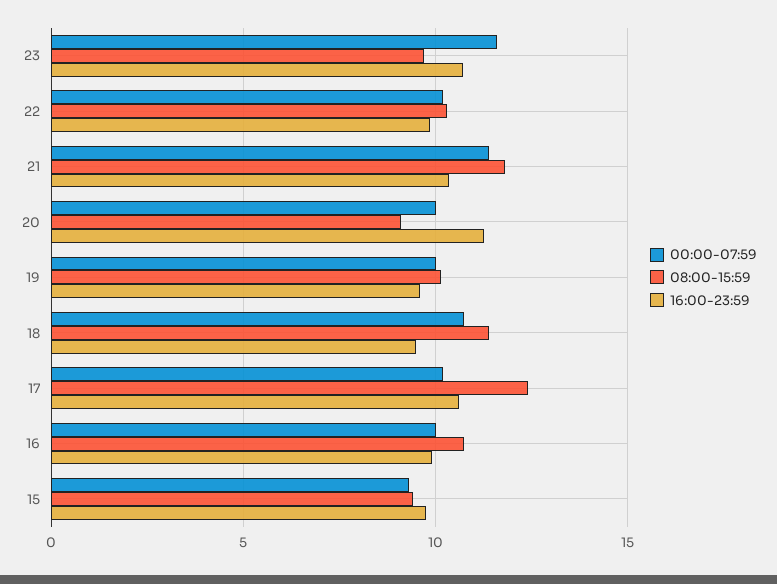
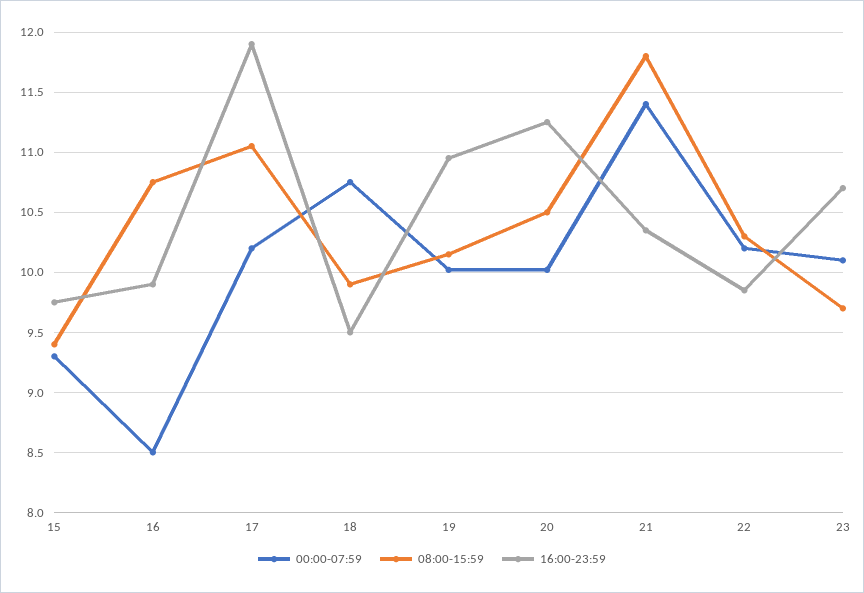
00:00-07:59, 23: 11.5 -> 10.1
08:00-15:59, 20: 9 -> 10.5
16:00-23:59, 19: 9.5 -> 10.95
08:00-15:59, 18: 11.5 -> 9.9
08:00-15:59, 17: 12.5 -> 11.05
16:00-23:59, 17: 10.5 -> 11.9
00:00-07:59, 16: 10 -> 8.5

